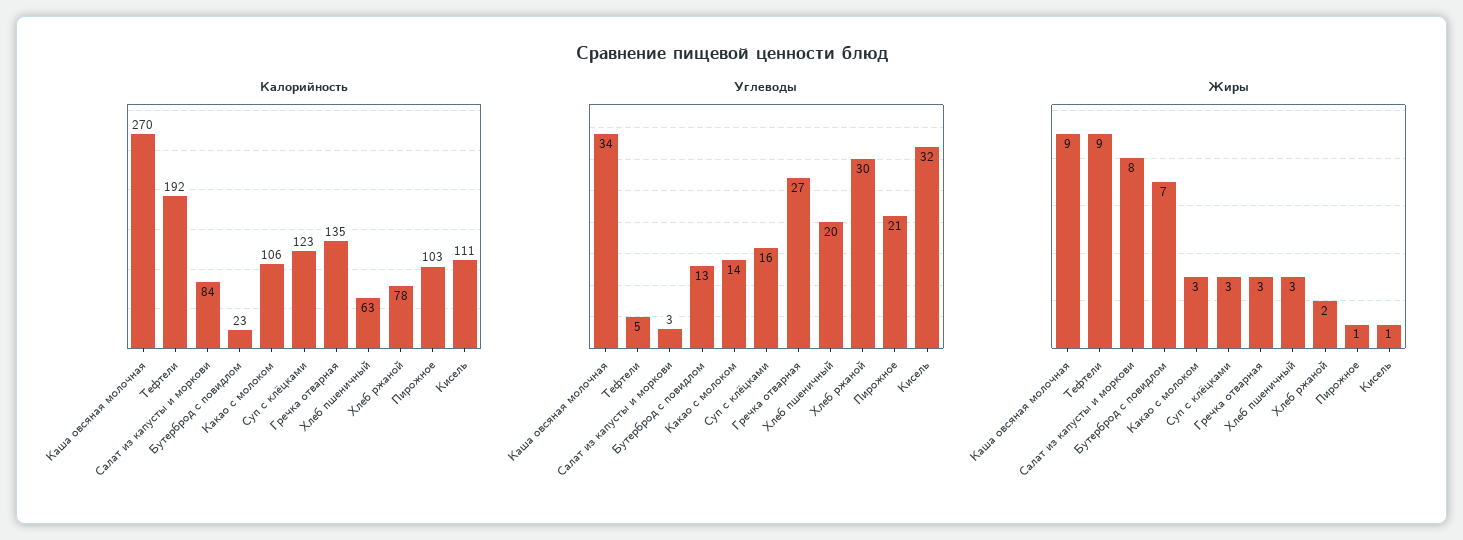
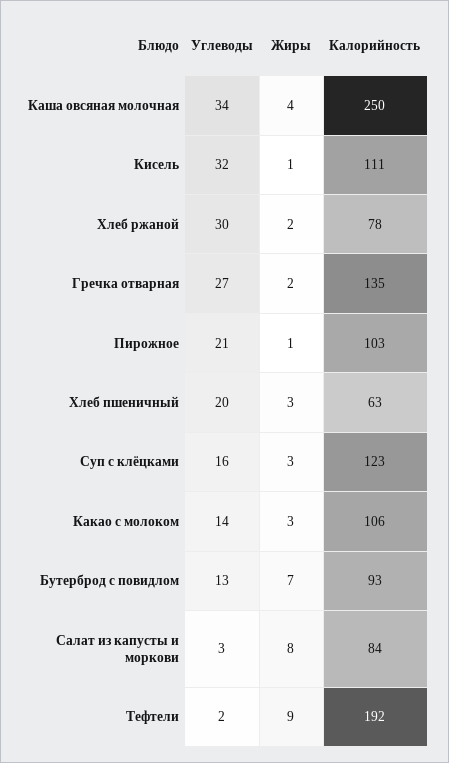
Калорийность, Каша овсяная молочная: 270 -> 250
Калорийность, Бутерброд с повидлом: 23 -> 93
Углеводы, Тефтели: 5 -> 2
Жиры, Каша овсяная молочная: 9 -> 4
Жиры, Гречка отварная: 3 -> 2

